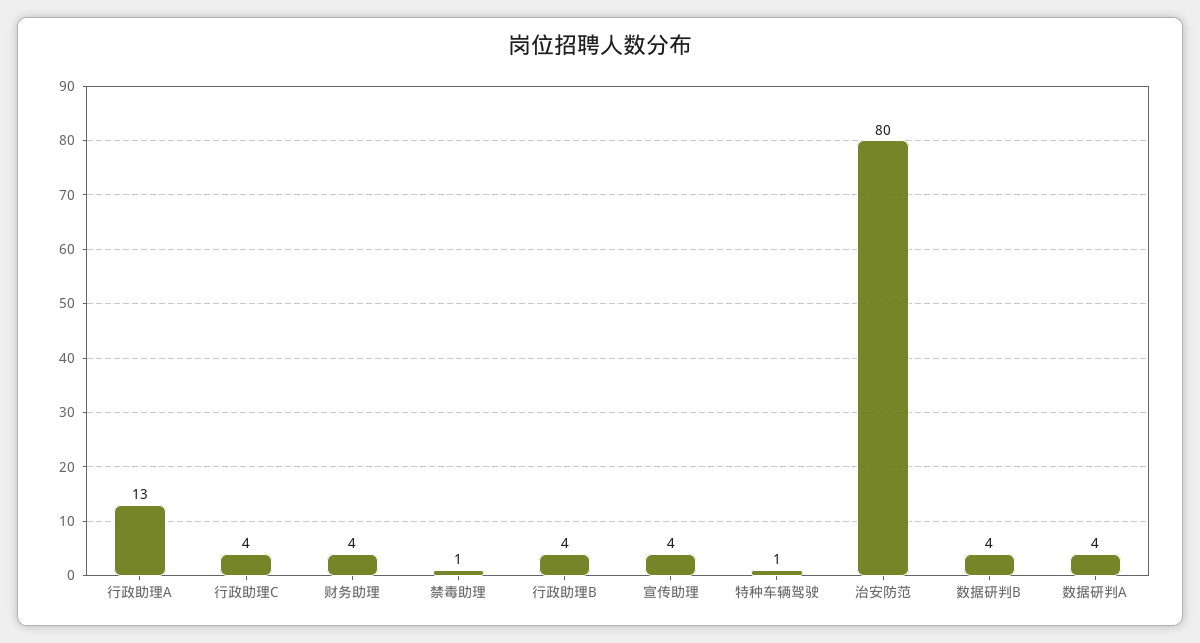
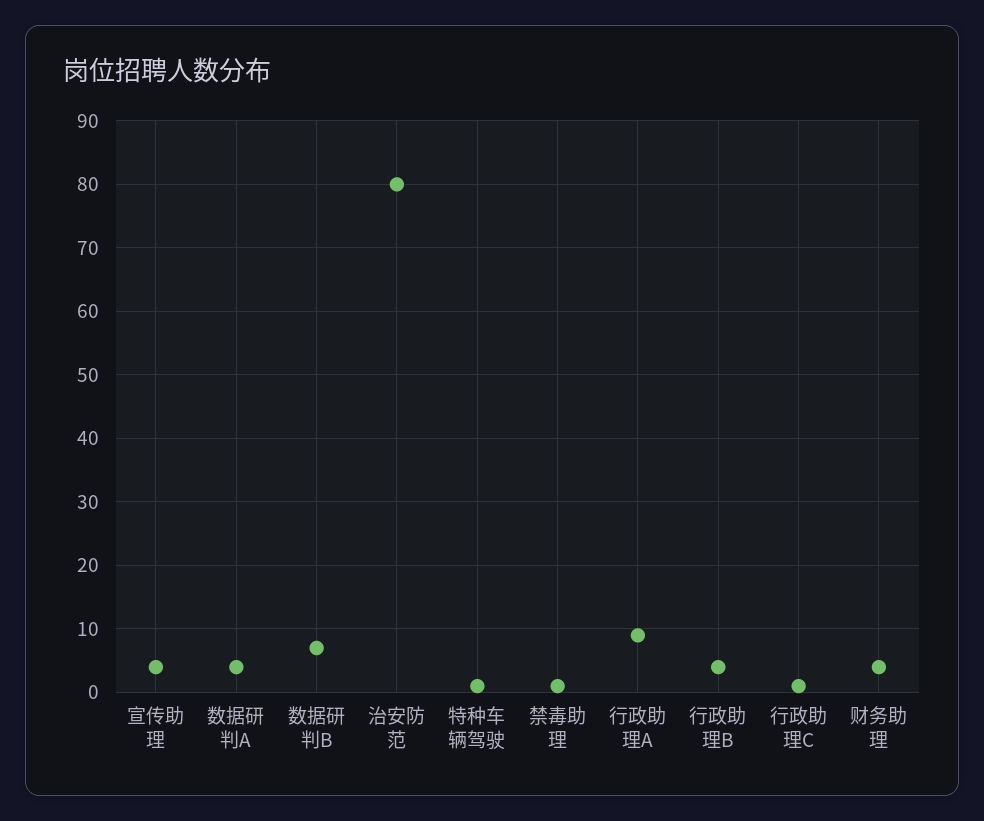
行政助理A: 13 -> 9
行政助理C: 4 -> 1
数据研判B: 4 -> 7

